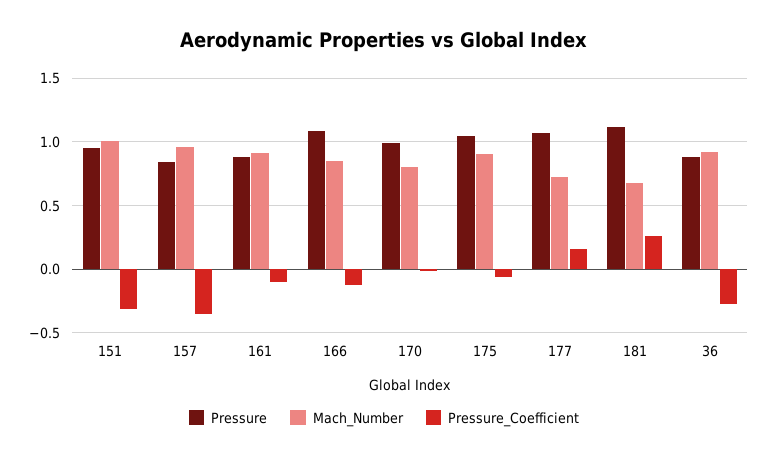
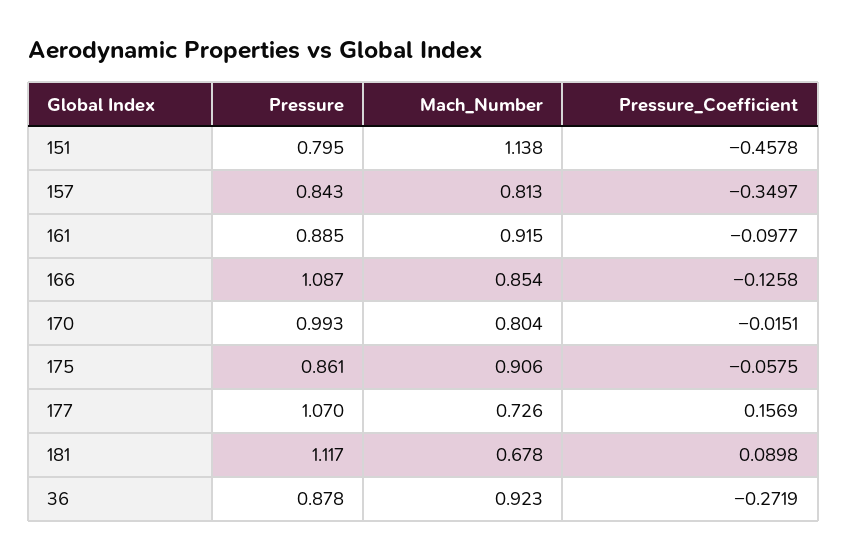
Pressure, 151: 0.95 -> 0.795
Mach_Number, 151: 1 -> 1.138
Pressure_Coefficient, 151: -0.3 -> -0.4578
Mach_Number, 157: 0.95 -> 0.813
Pressure, 175: 1.05 -> 0.861
Pressure_Coefficient, 181: 0.25 -> 0.0898

